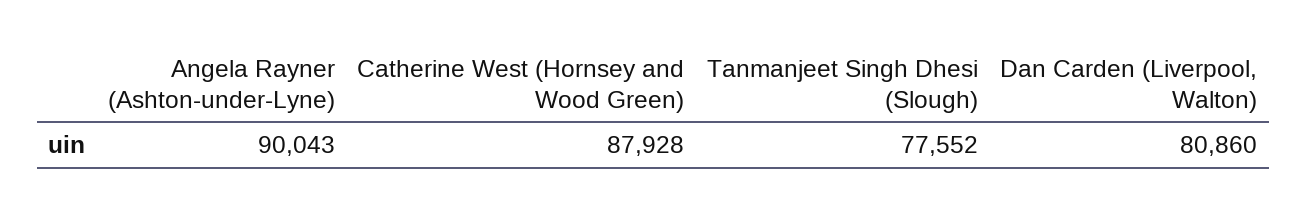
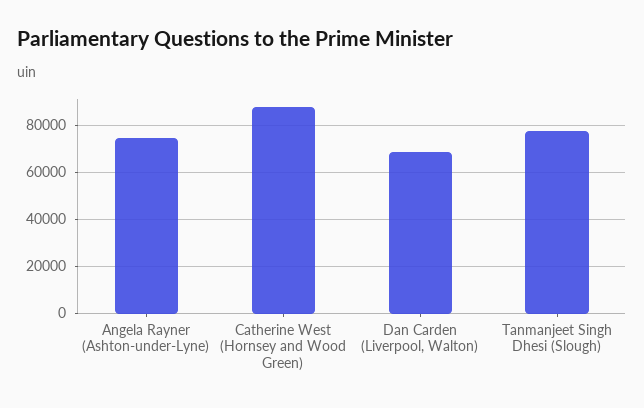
Angela Rayner (Ashton-under-Lyne): 90043 -> 75000
Dan Carden (Liverpool, Walton): 80860 -> 70000

